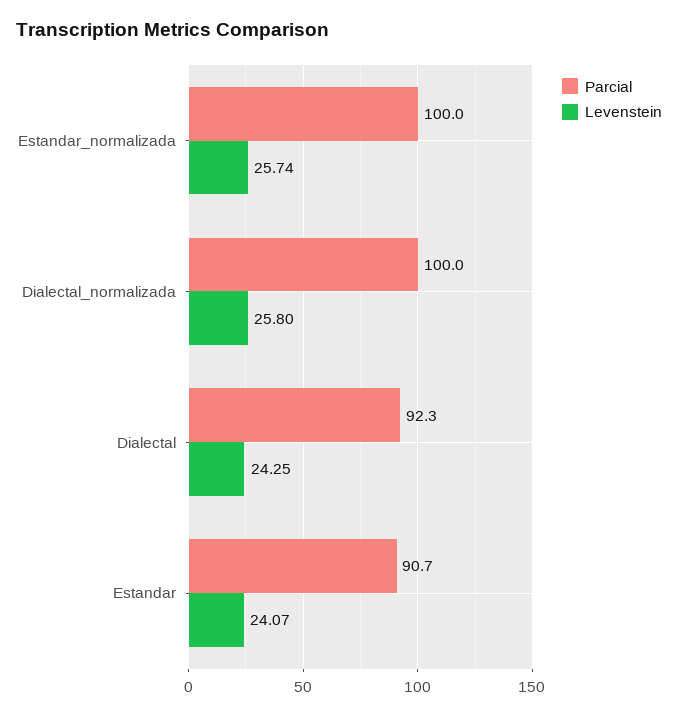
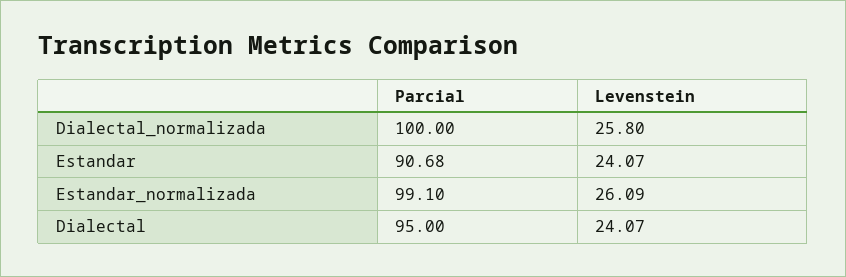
Parcial, Estandar_normalizada: 100 -> 99.1
Levenstein, Estandar_normalizada: 25.74 -> 26.09
Parcial, Dialectal: 92.3 -> 95
Levenstein, Dialectal: 24.25 -> 24.07

